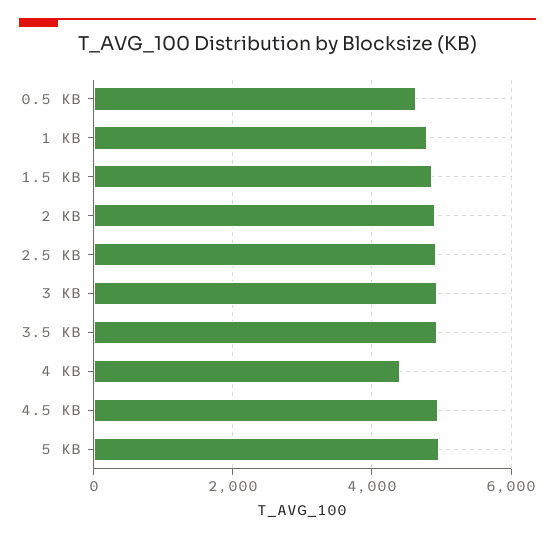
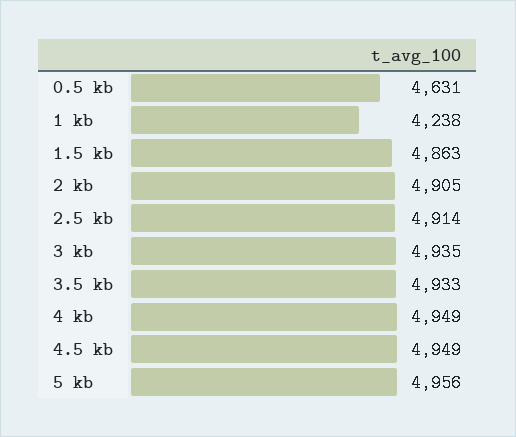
1 KB: 4800 -> 4238
4 KB: 4400 -> 4949

